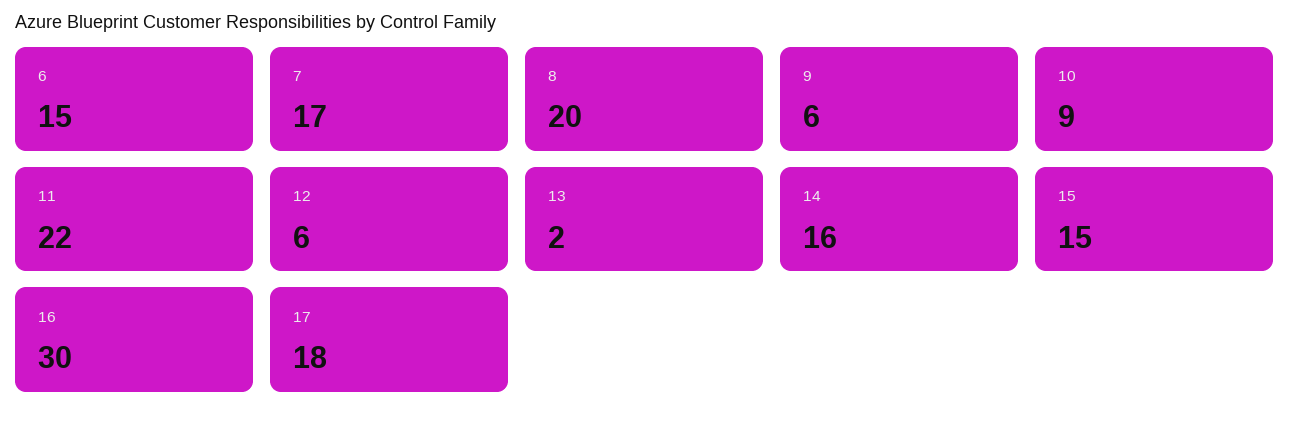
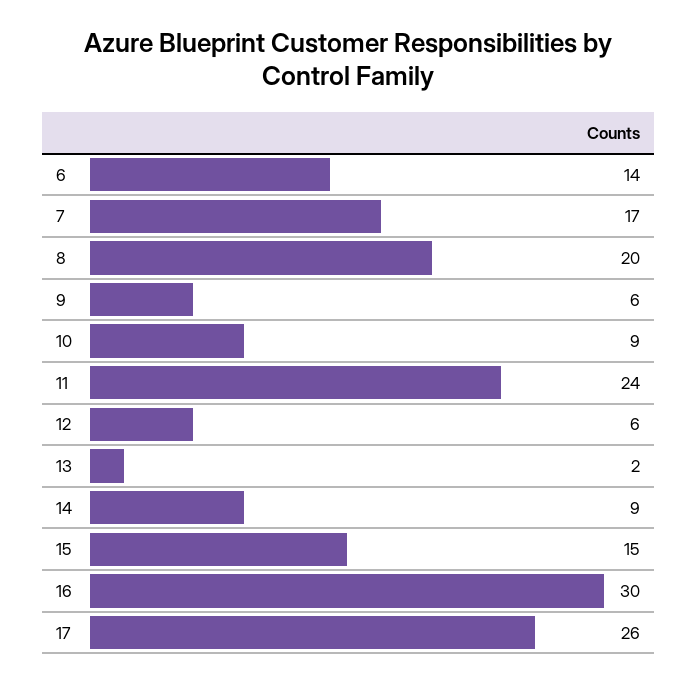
6: 15 -> 14
11: 22 -> 24
14: 16 -> 9
17: 18 -> 26

